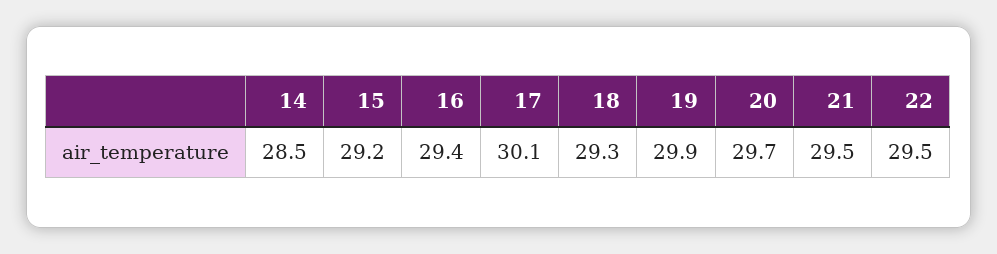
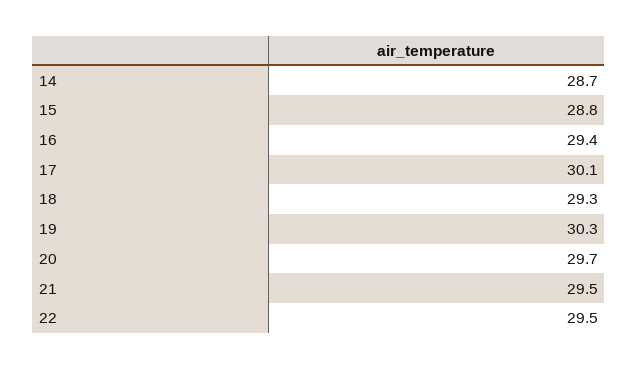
14: 28.5 -> 28.7
15: 29.2 -> 28.8
19: 29.9 -> 30.3

